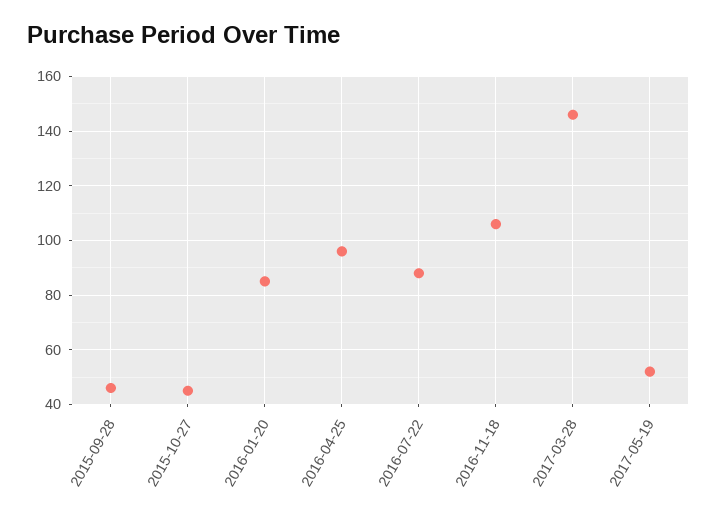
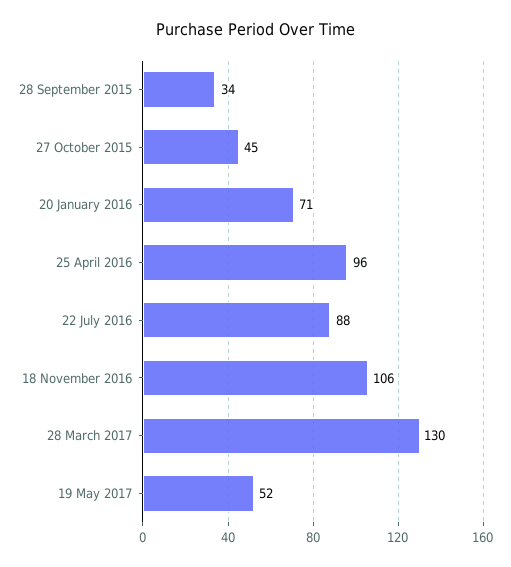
2015-09-28: 45 -> 34
2016-01-20: 85 -> 71
2017-03-28: 145 -> 130

